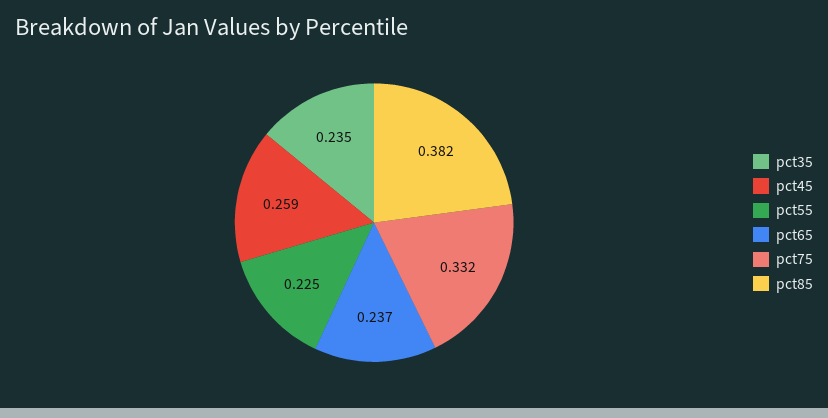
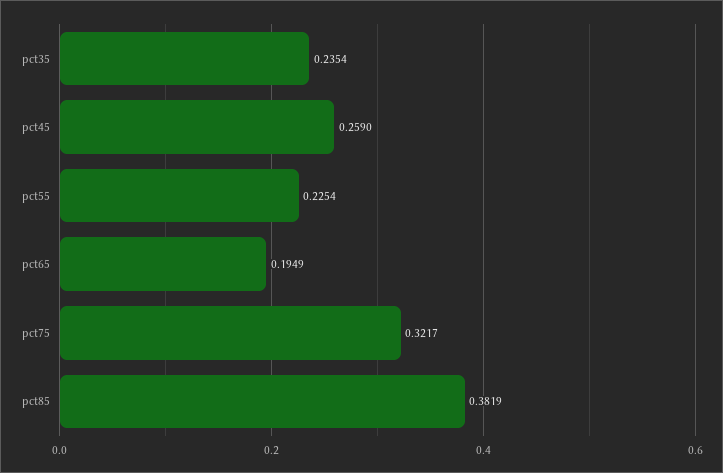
pct65: 0.237 -> 0.1949
pct75: 0.332 -> 0.3217

